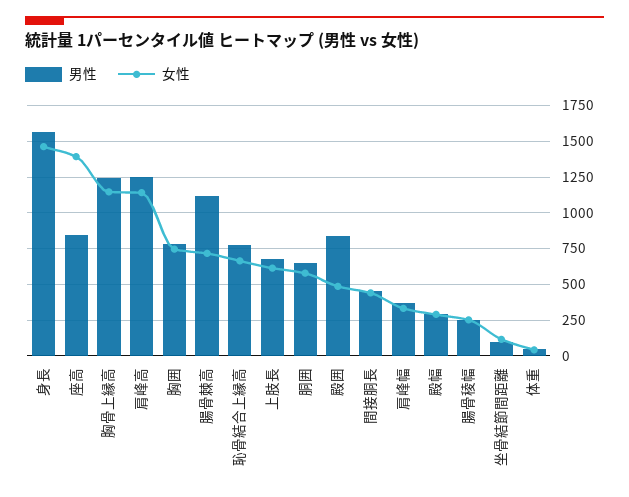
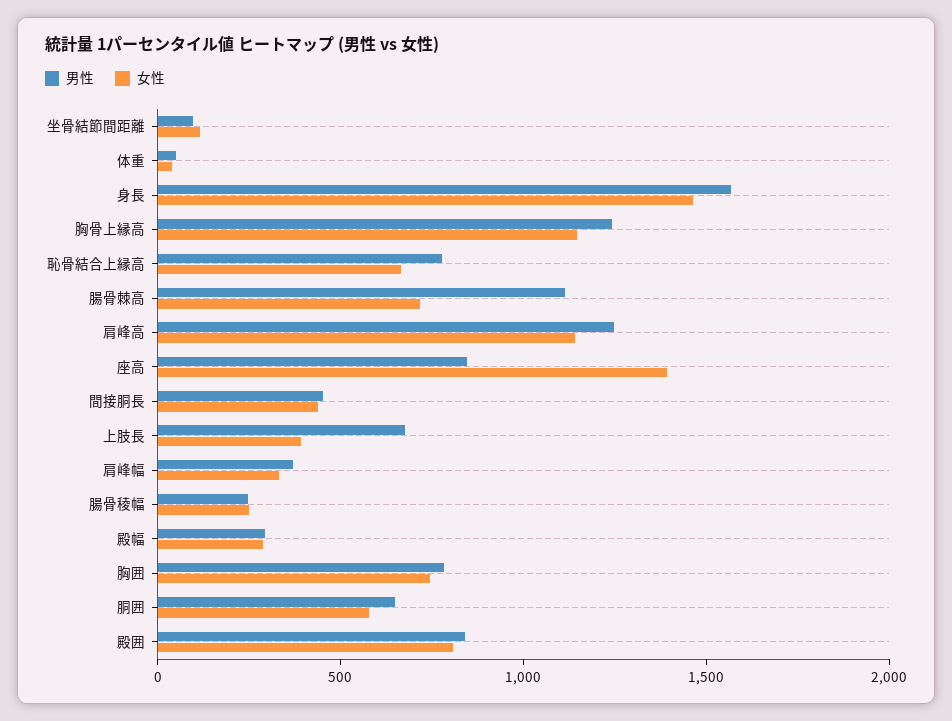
女性, 上肢長: 600 -> 400
女性, 殿囲: 500 -> 800

